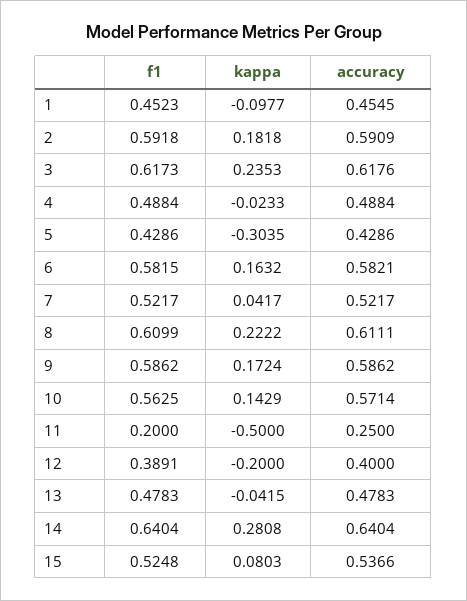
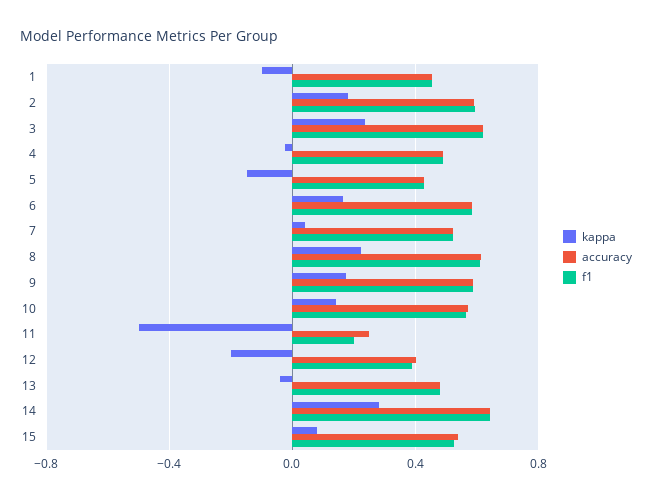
kappa, 5: -0.3035 -> -0.15

